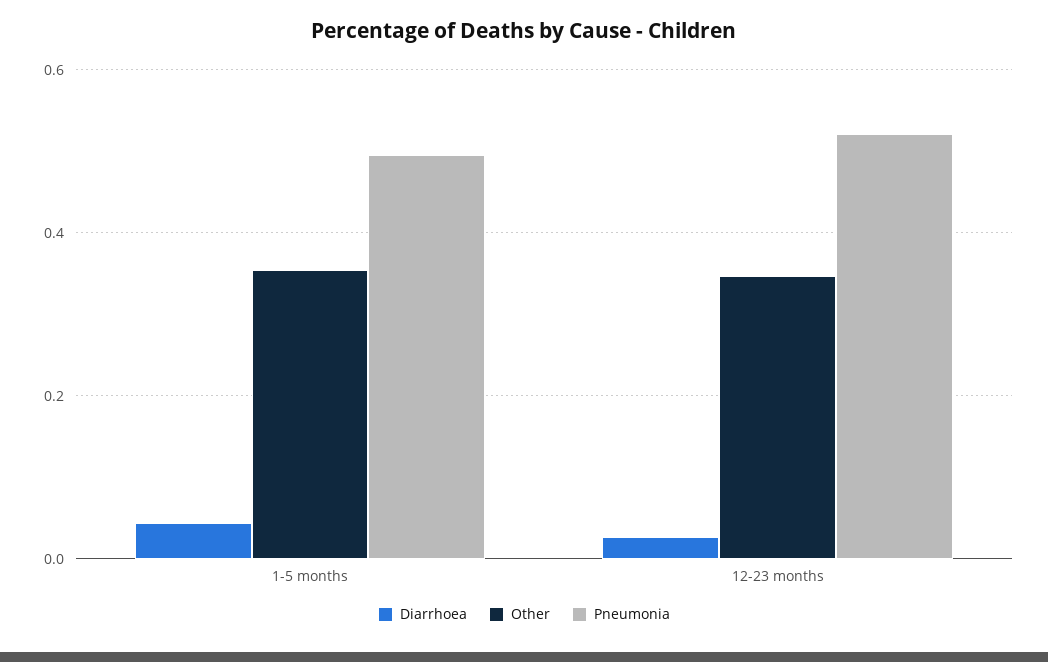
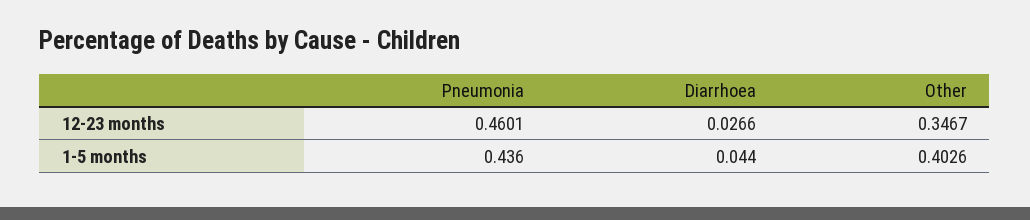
Other, 1-5 months: 0.36 -> 0.4026
Pneumonia, 1-5 months: 0.5 -> 0.436
Pneumonia, 12-23 months: 0.52 -> 0.4601

